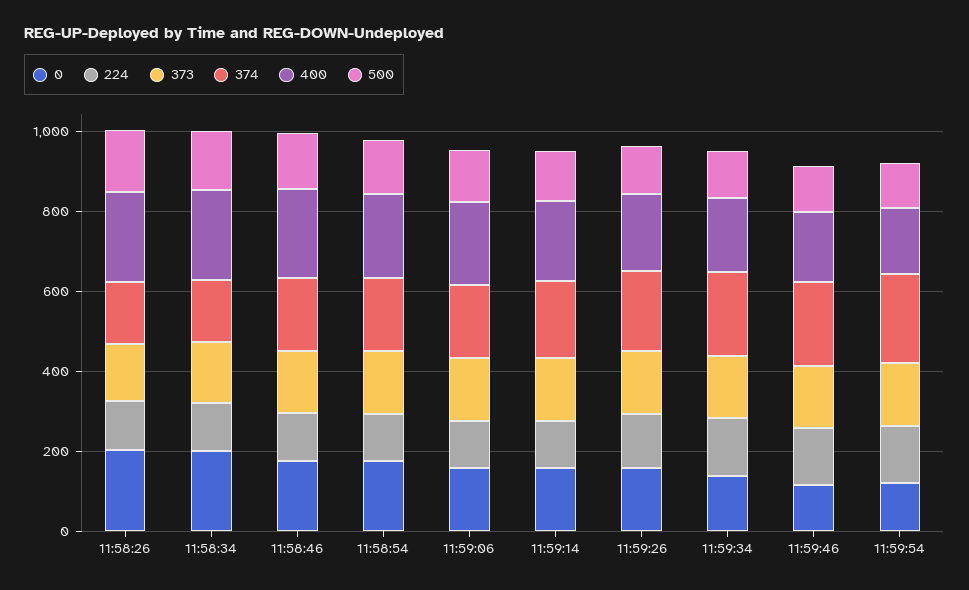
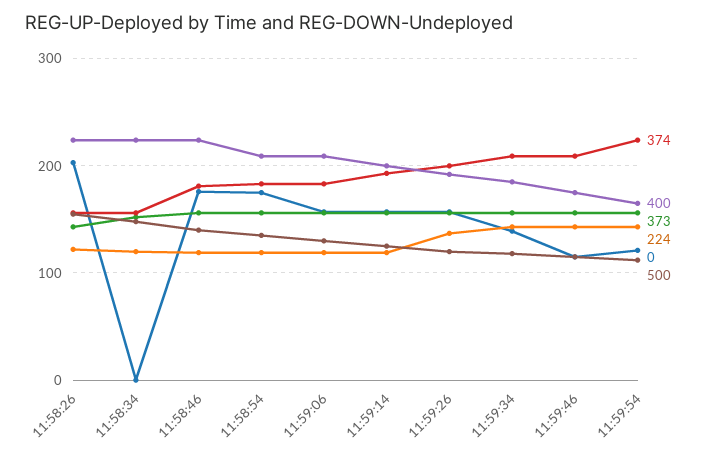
0, 11:58:34: 200 -> 0

